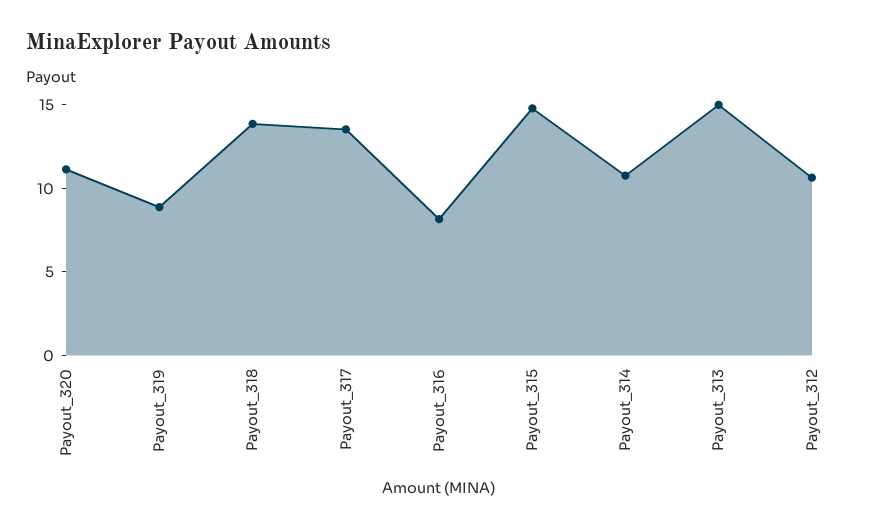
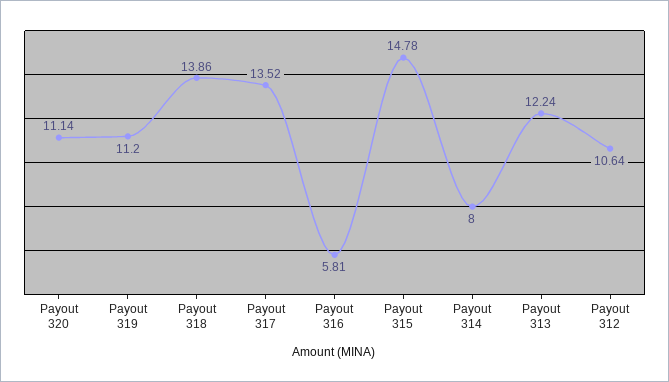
Payout_319: 9 -> 11.2
Payout_316: 8 -> 5.81
Payout_314: 11 -> 8
Payout_313: 15 -> 12.24

